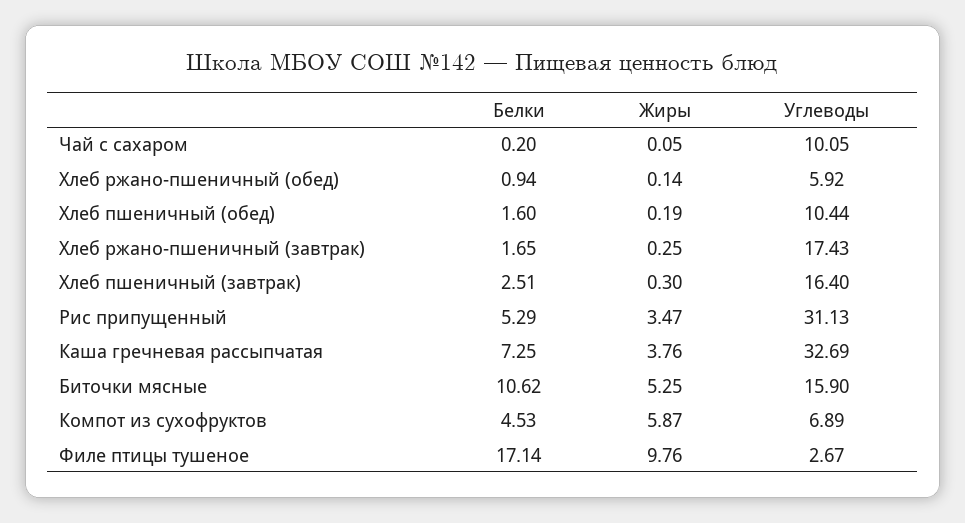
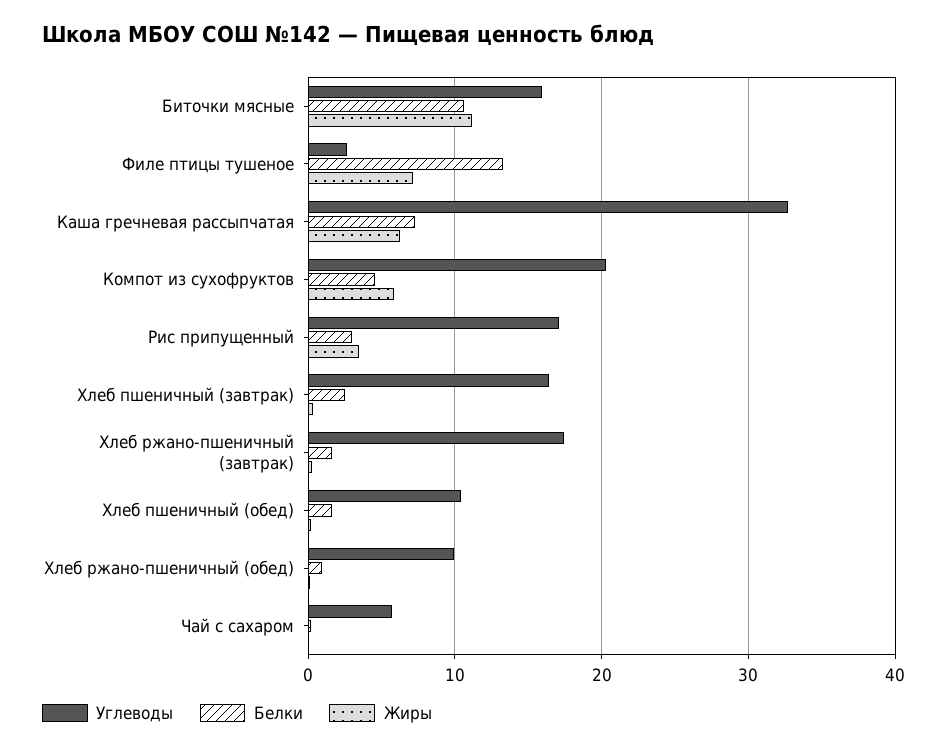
Углеводы, Чай с сахаром: 10.05 -> 6
Углеводы, Хлеб ржано-пшеничный (обед): 5.92 -> 10
Белки, Рис припущенный: 5.29 -> 3
Углеводы, Рис припущенный: 31.13 -> 17
Жиры, Каша гречневая рассыпчатая: 3.76 -> 6
Жиры, Биточки мясные: 5.25 -> 11
Углеводы, Компот из сухофруктов: 6.89 -> 20
Белки, Филе птицы тушеное: 17.14 -> 13
Жиры, Филе птицы тушеное: 9.76 -> 7

